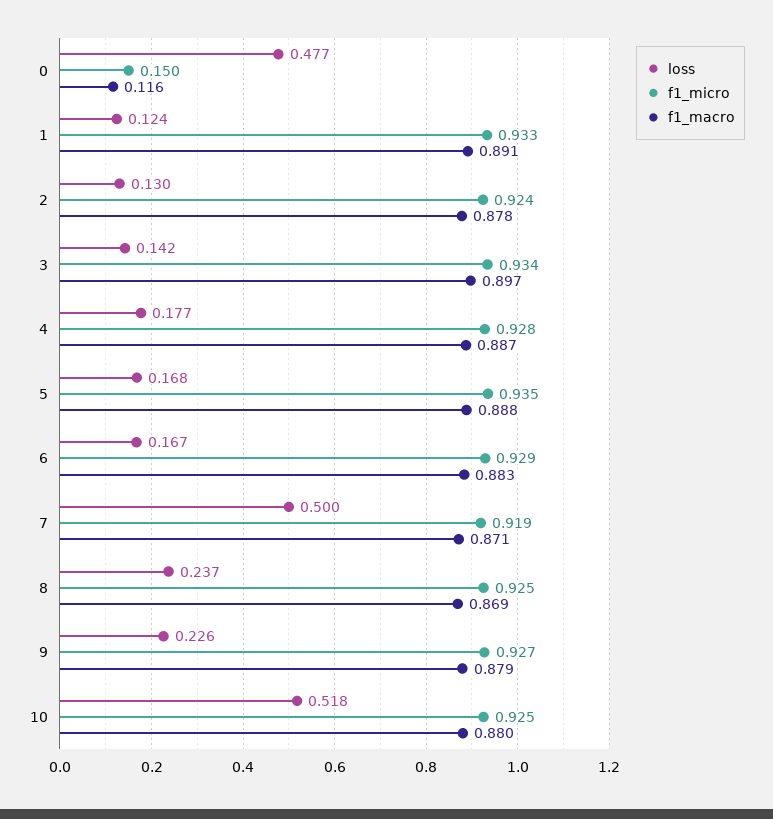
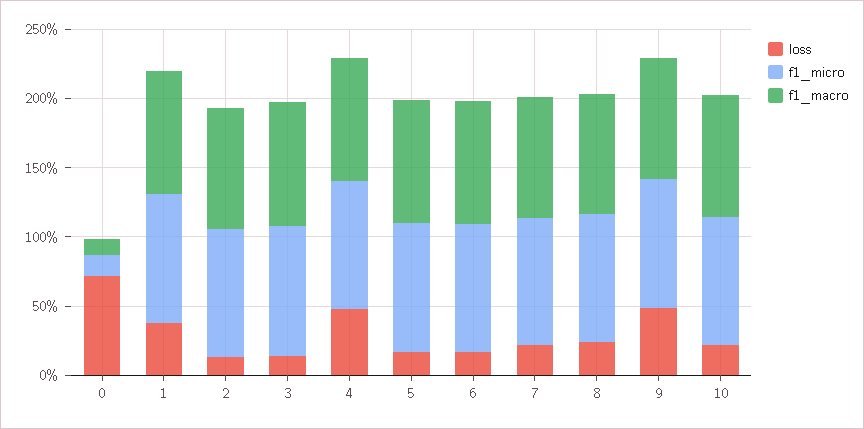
loss, 0: 0.477 -> 0.7
loss, 1: 0.124 -> 0.4
loss, 4: 0.177 -> 0.5
loss, 7: 0.5 -> 0.2
loss, 9: 0.226 -> 0.5
loss, 10: 0.518 -> 0.2

